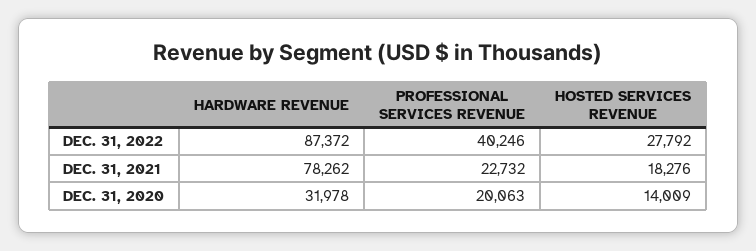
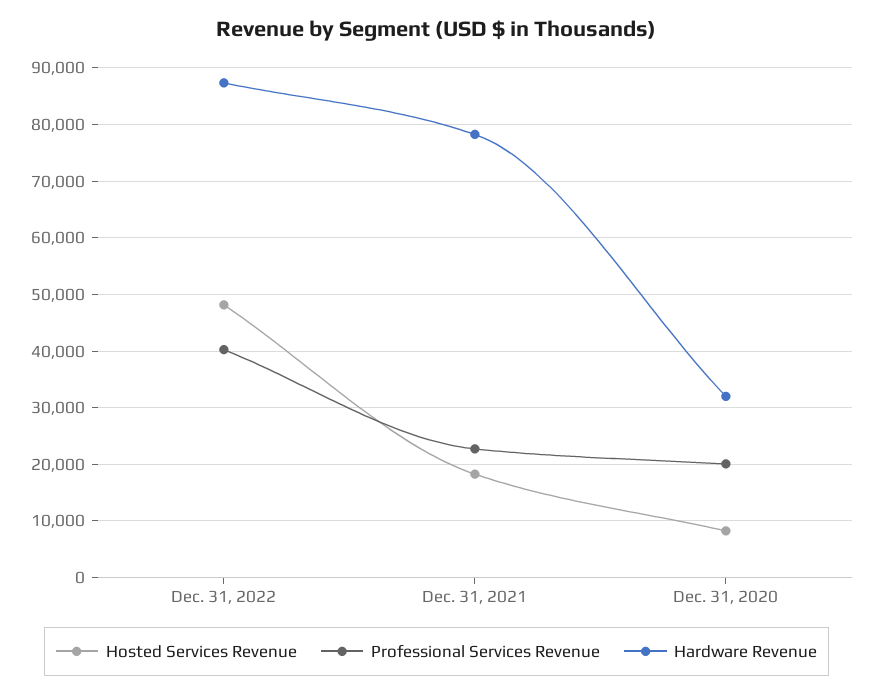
HOSTED SERVICES REVENUE, DEC. 31, 2022: 27792 -> 48000
HOSTED SERVICES REVENUE, DEC. 31, 2020: 14009 -> 8000

